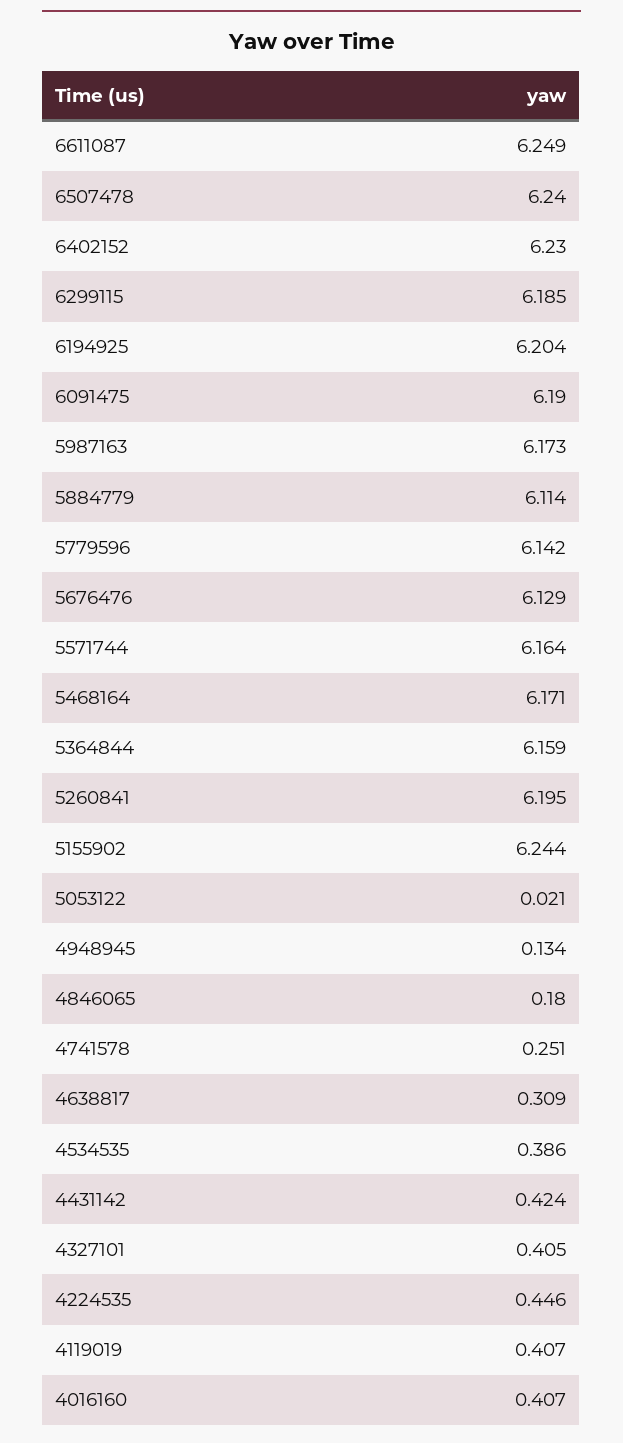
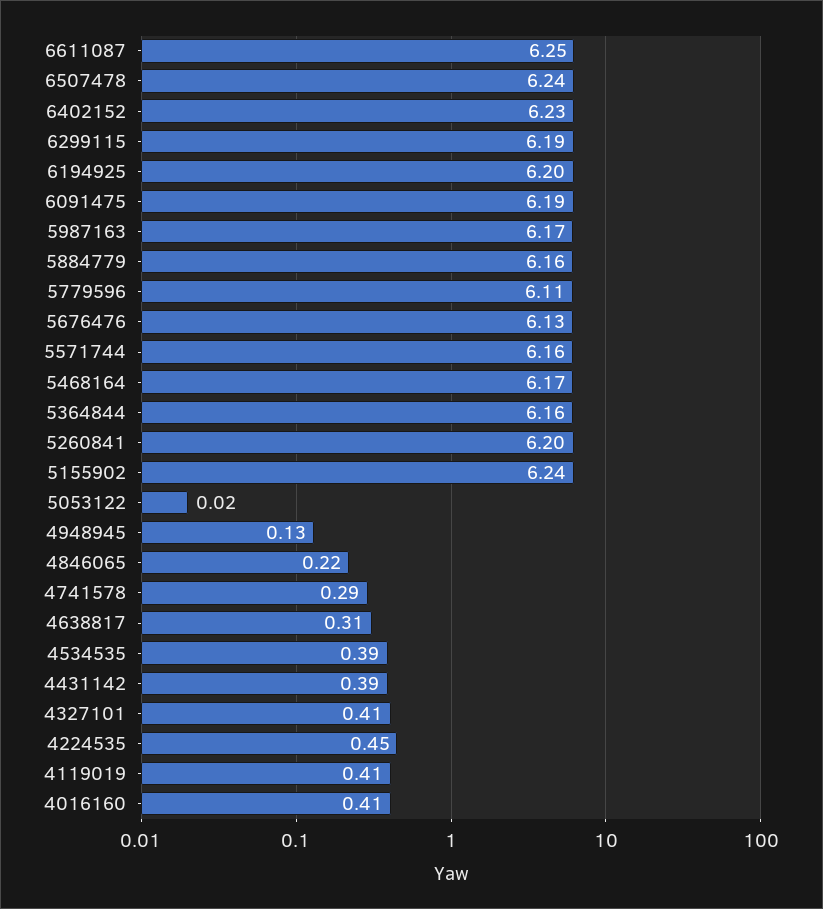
5884779: 6.114 -> 6.16
5779596: 6.142 -> 6.11
4846065: 0.18 -> 0.22
4741578: 0.251 -> 0.29
4431142: 0.424 -> 0.39

